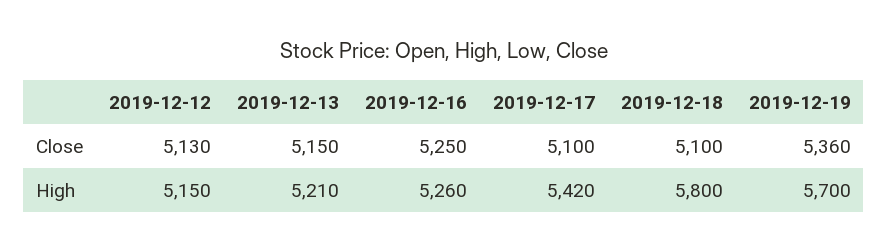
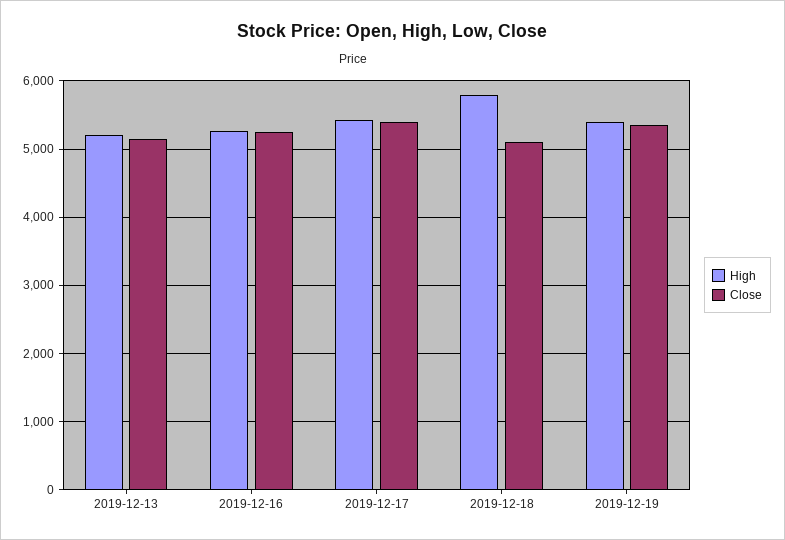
Close, 2019-12-12: 5130 -> none
Close, 2019-12-17: 5100 -> 5400
High, 2019-12-12: 5150 -> none
High, 2019-12-19: 5700 -> 5400

